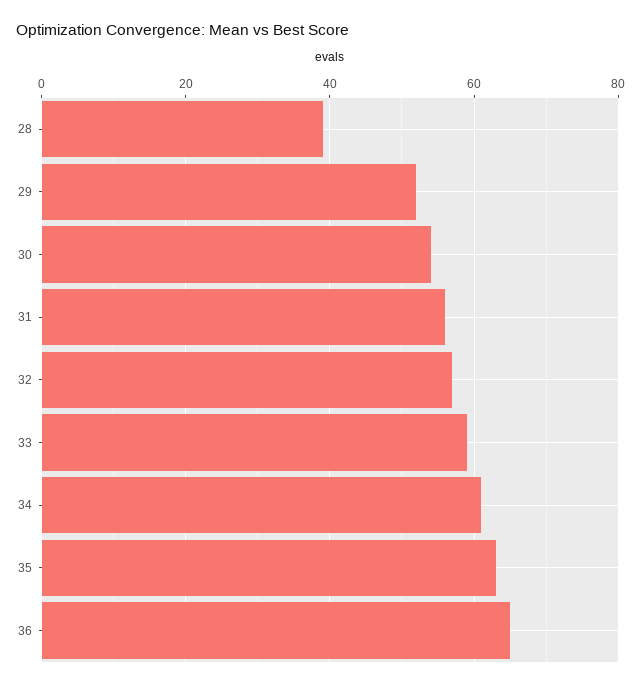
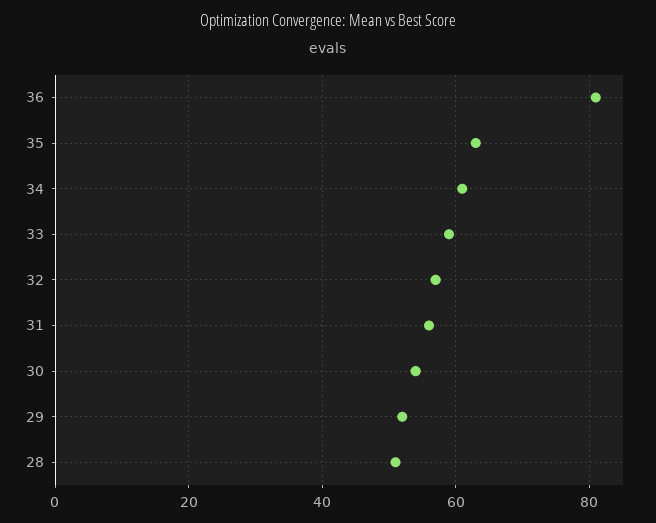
28: 40 -> 50
36: 65 -> 80

